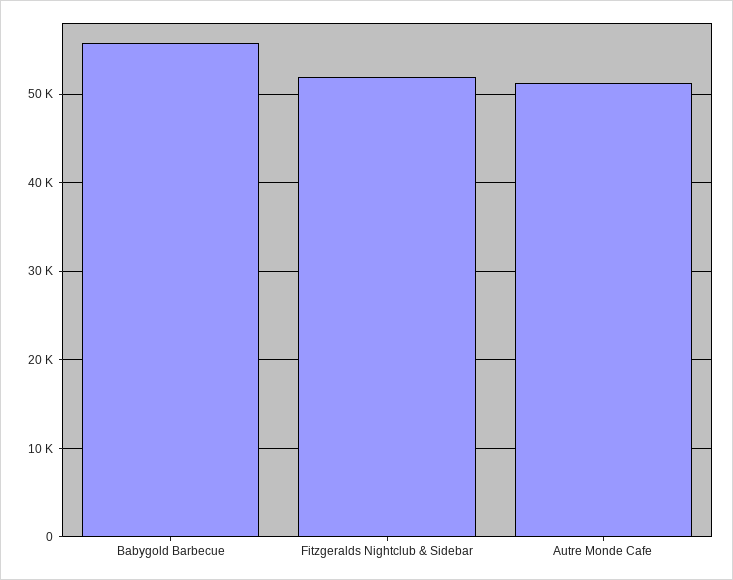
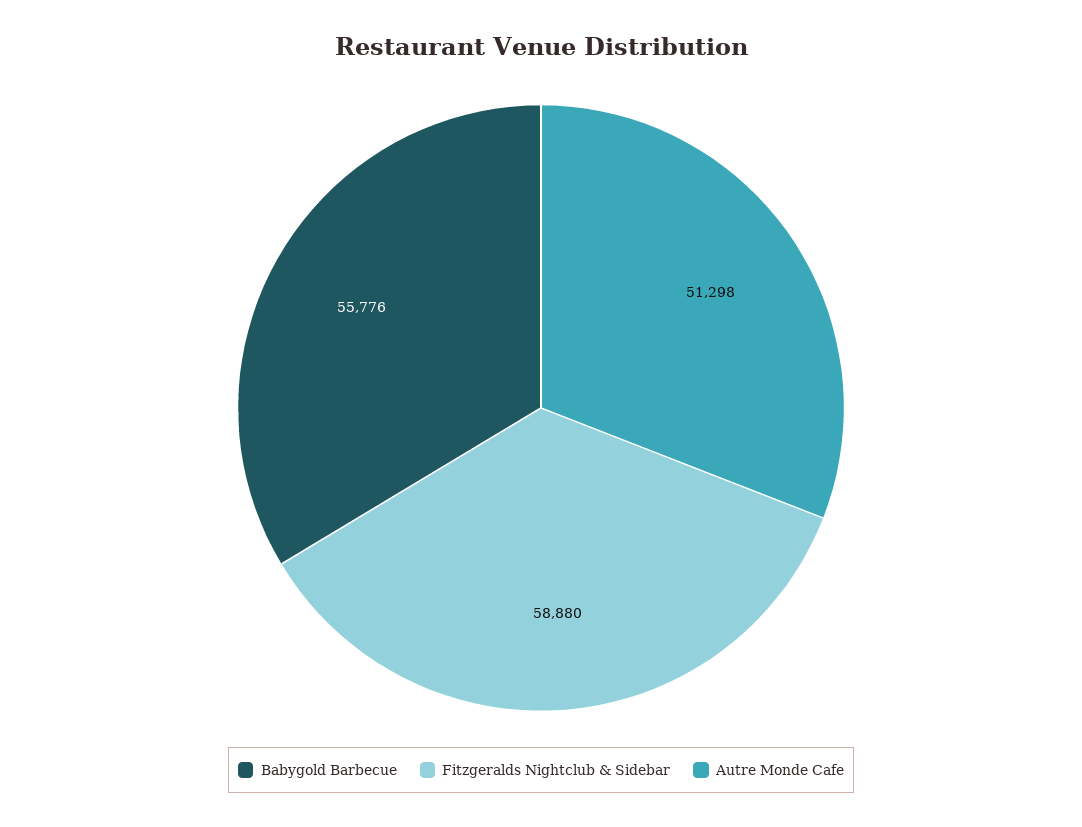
Fitzgeralds Nightclub & Sidebar: 52000 -> 58880

